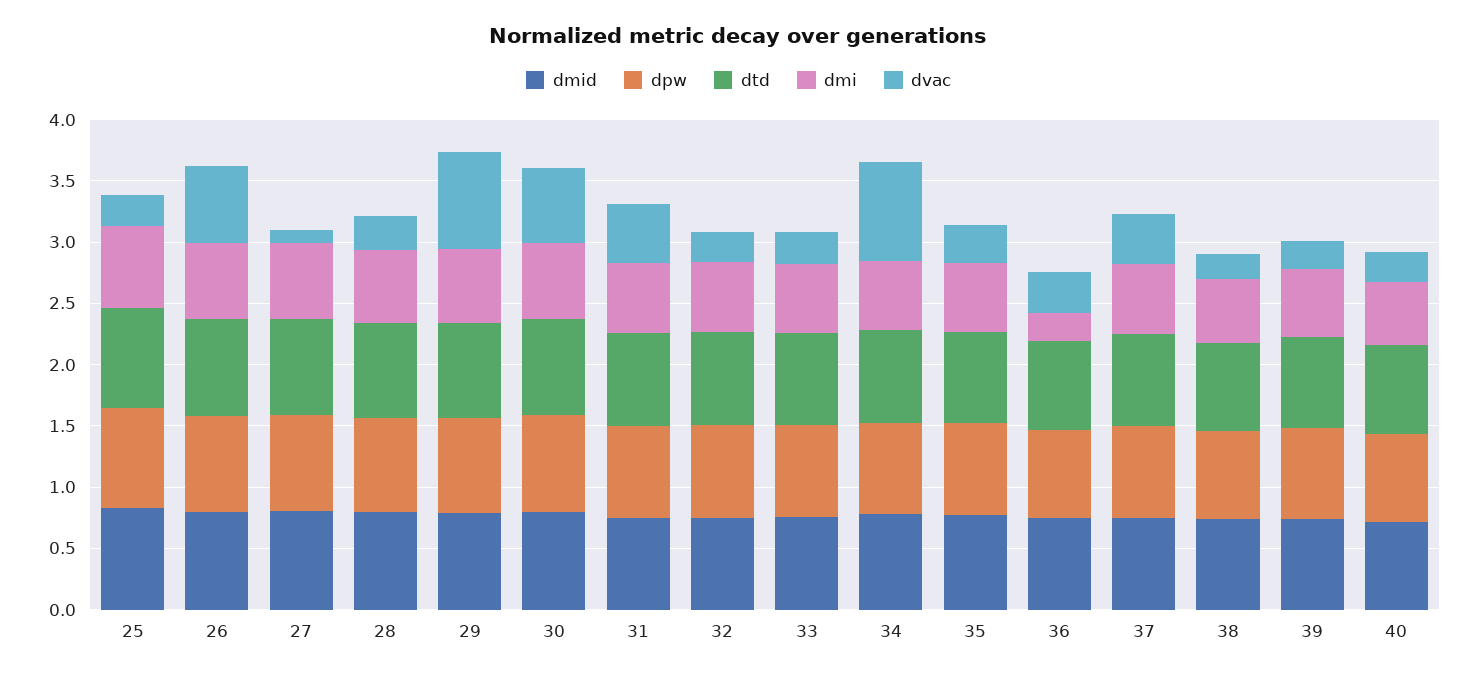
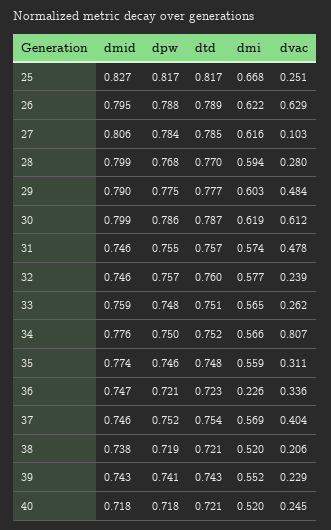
dvac, 29: 0.8 -> 0.484

